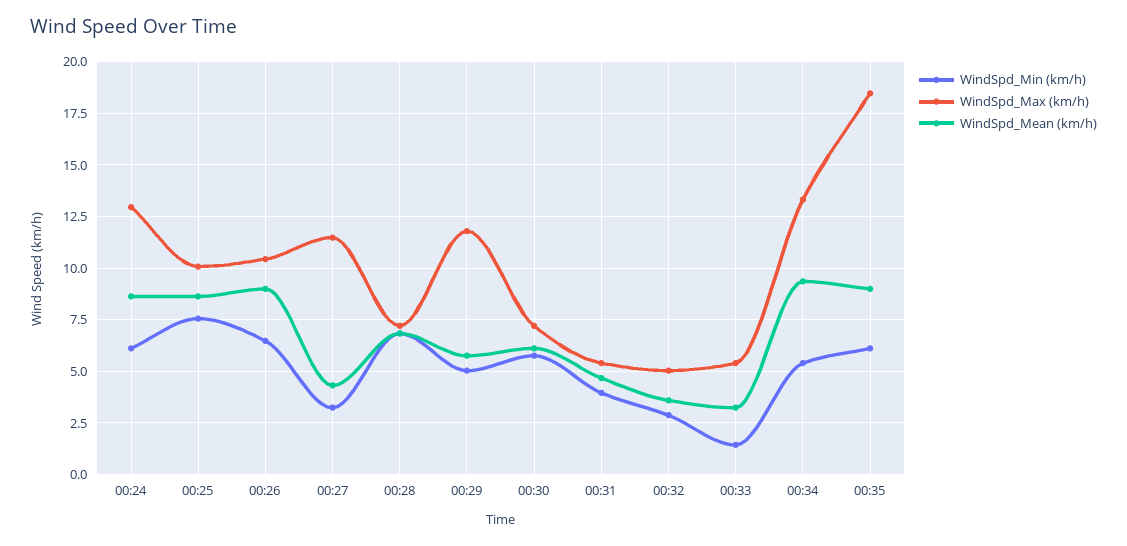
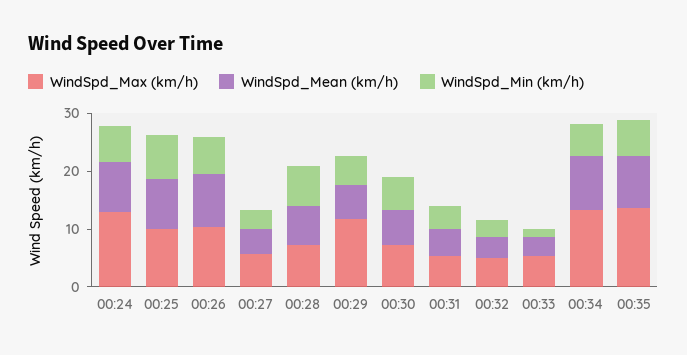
WindSpd_Max (km/h), 00:27: 11.5 -> 6
WindSpd_Max (km/h), 00:35: 18.5 -> 14

